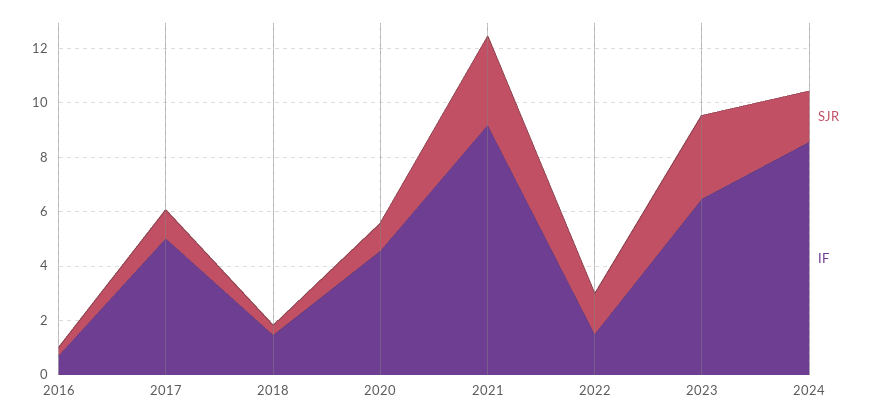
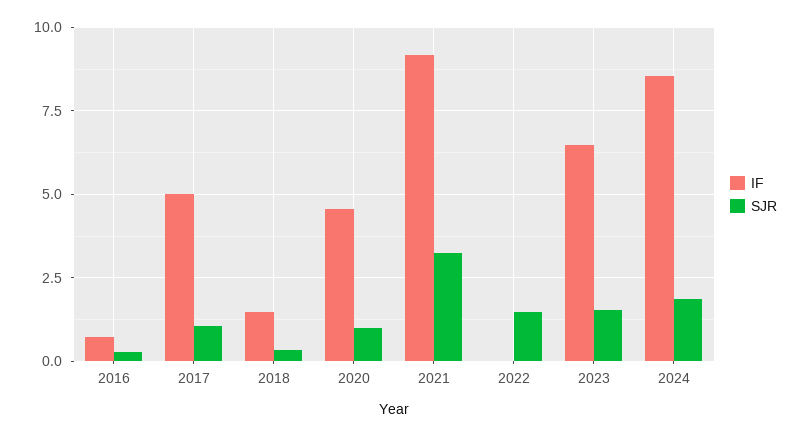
IF, 2022: 1.5 -> 0
SJR, 2023: 3 -> 1.5

